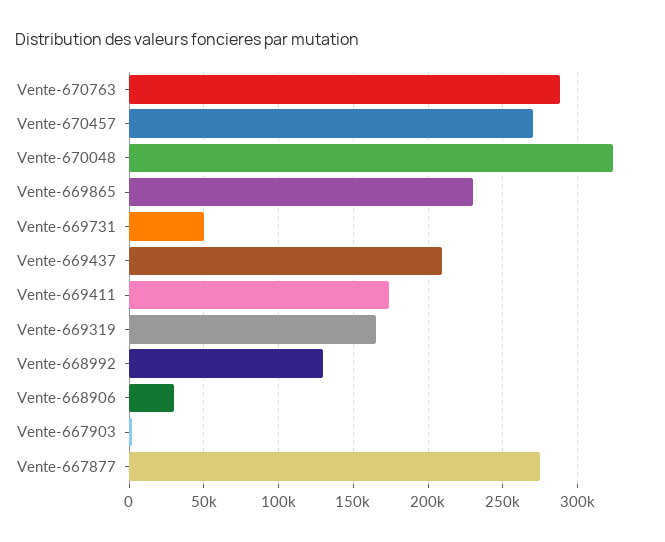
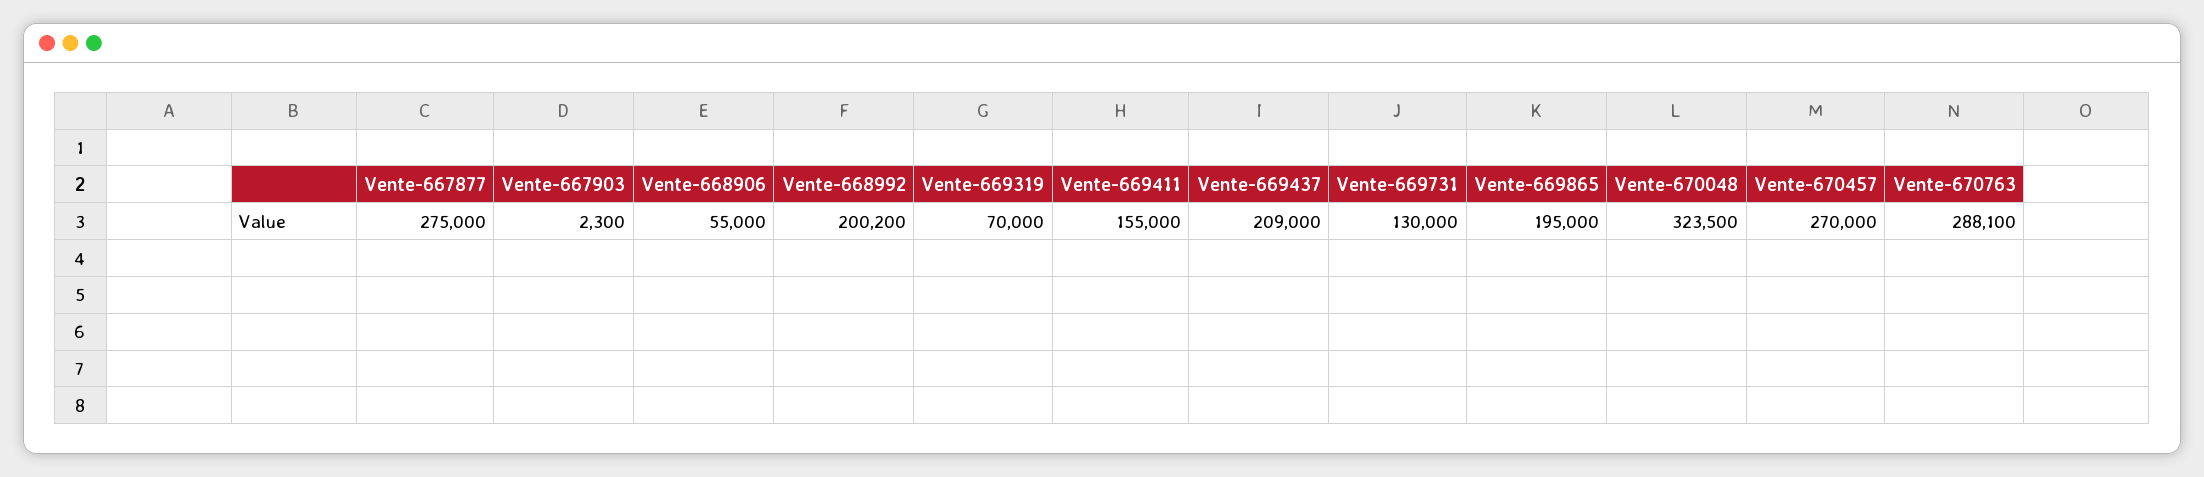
Vente-669865: 230000 -> 195000
Vente-669731: 50000 -> 130000
Vente-669411: 175000 -> 155000
Vente-669319: 165000 -> 70000
Vente-668992: 130000 -> 200200
Vente-668906: 30000 -> 55000

